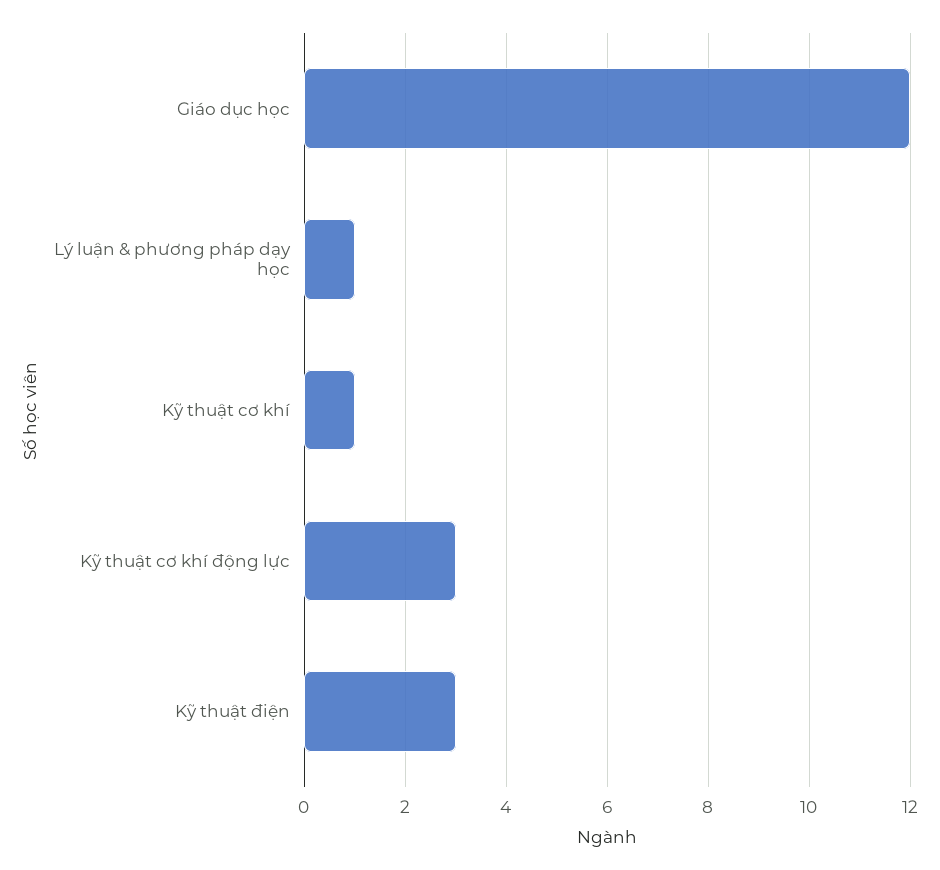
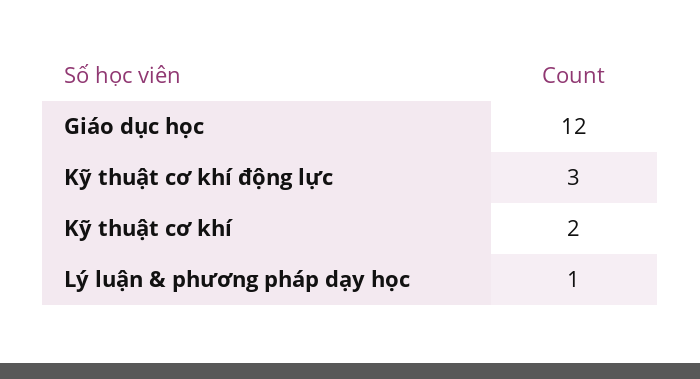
Kỹ thuật cơ khí: 1 -> 2
Kỹ thuật điện: 3 -> none

